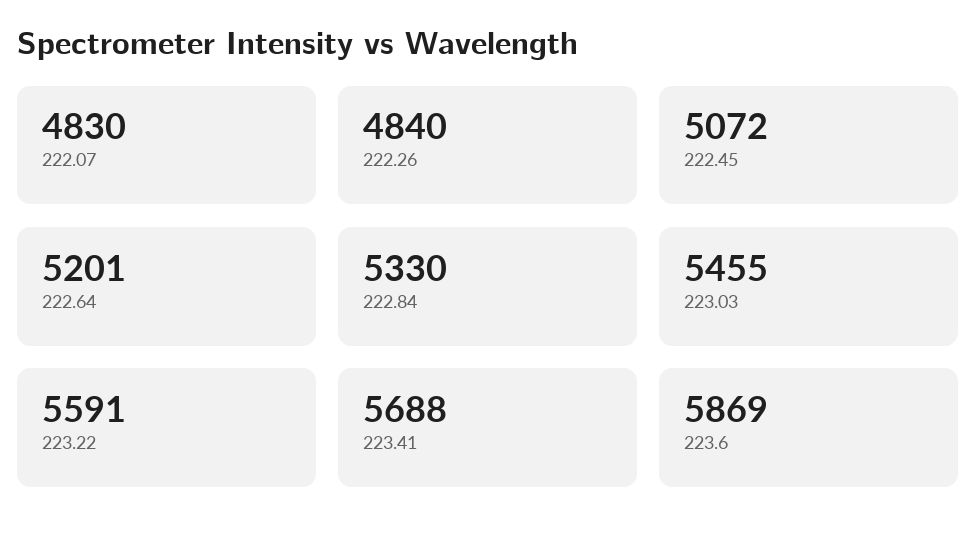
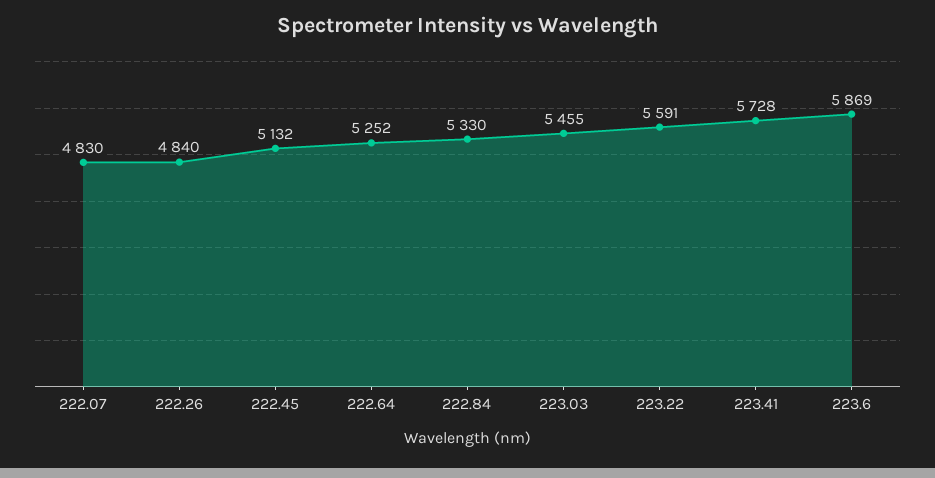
222.45: 5072 -> 5132
222.64: 5201 -> 5252
223.41: 5688 -> 5728

